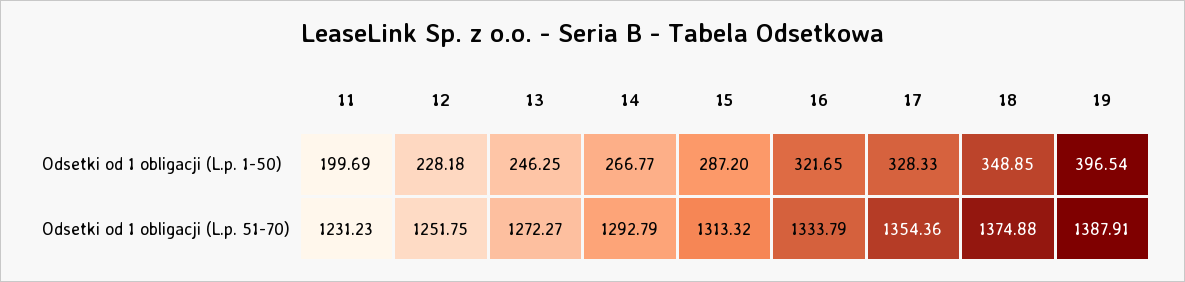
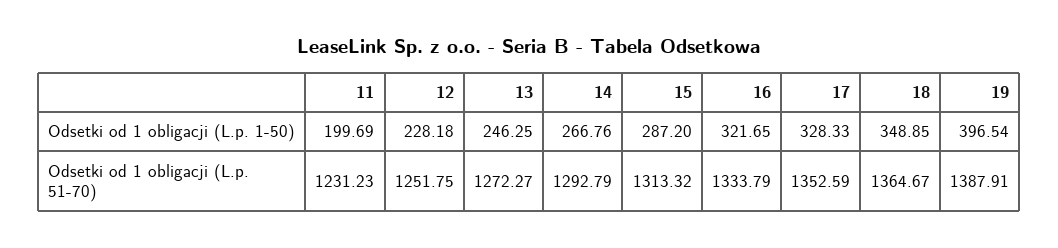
14, Odsetki od 1 obligacji (L.p. 1-50): 266.77 -> 266.76
17, Odsetki od 1 obligacji (L.p. 51-70): 1354.36 -> 1352.59
18, Odsetki od 1 obligacji (L.p. 51-70): 1374.88 -> 1364.67

